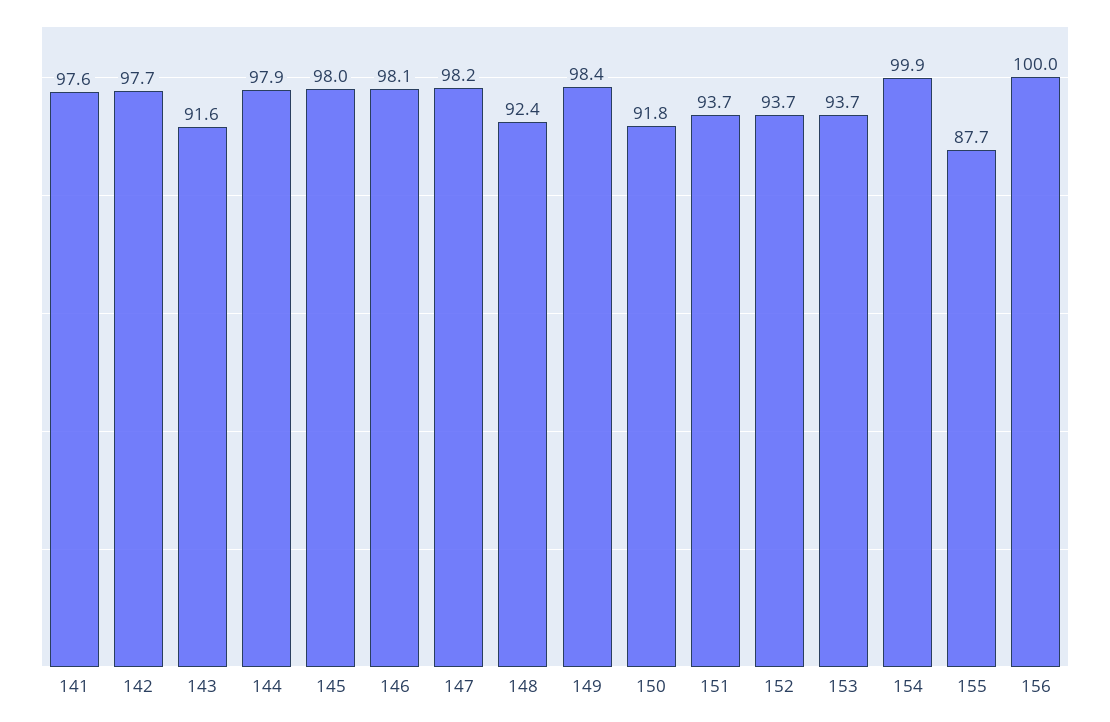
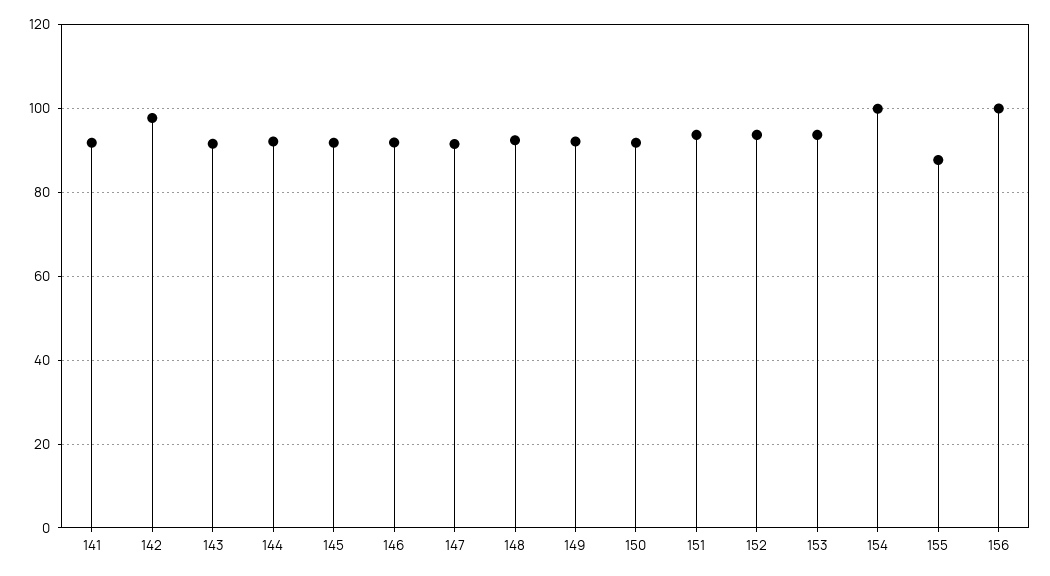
141: 97.6 -> 92
144: 97.9 -> 92
145: 98 -> 92
146: 98.1 -> 92
147: 98.2 -> 92
149: 98.4 -> 92

